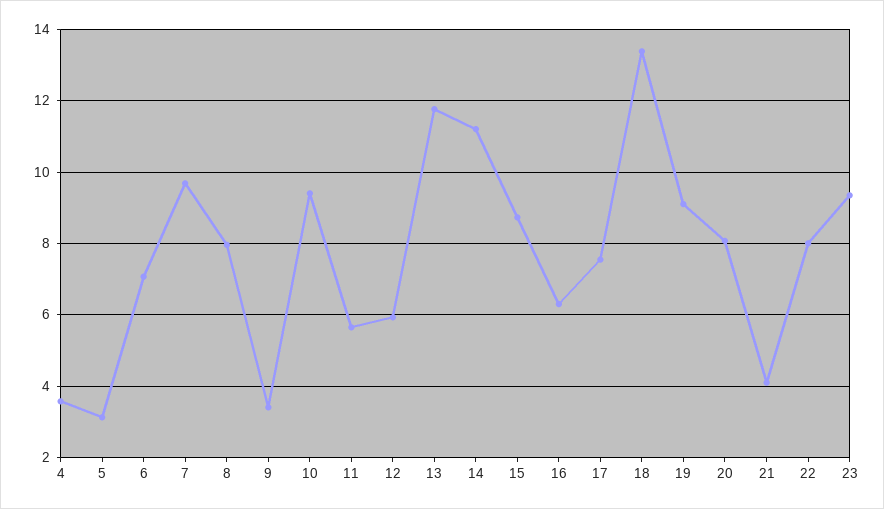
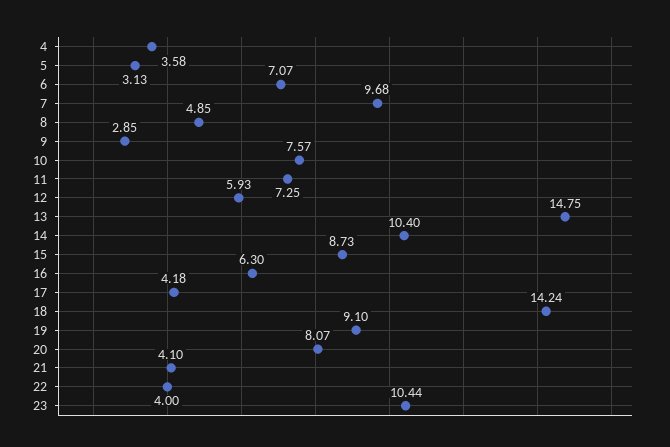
8: 8 -> 4.85
9: 3.4 -> 2.85
10: 9.4 -> 7.57
11: 5.6 -> 7.25
13: 11.8 -> 14.75
14: 11.2 -> 10.4
17: 7.6 -> 4.18
18: 13.4 -> 14.24
22: 8 -> 4
23: 9.4 -> 10.44

